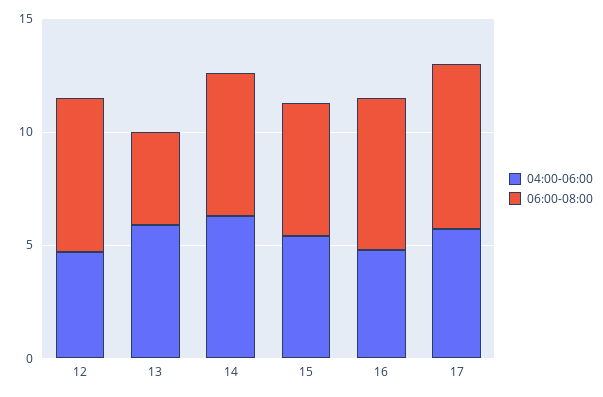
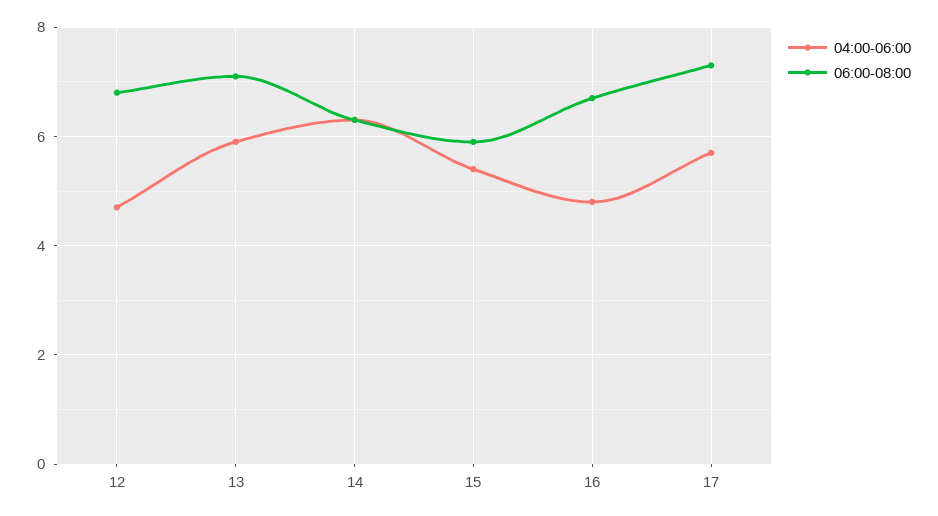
06:00-08:00, 13: 4 -> 7

